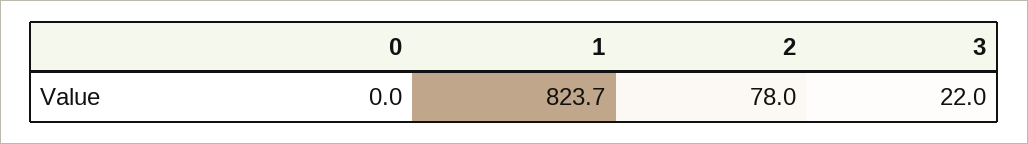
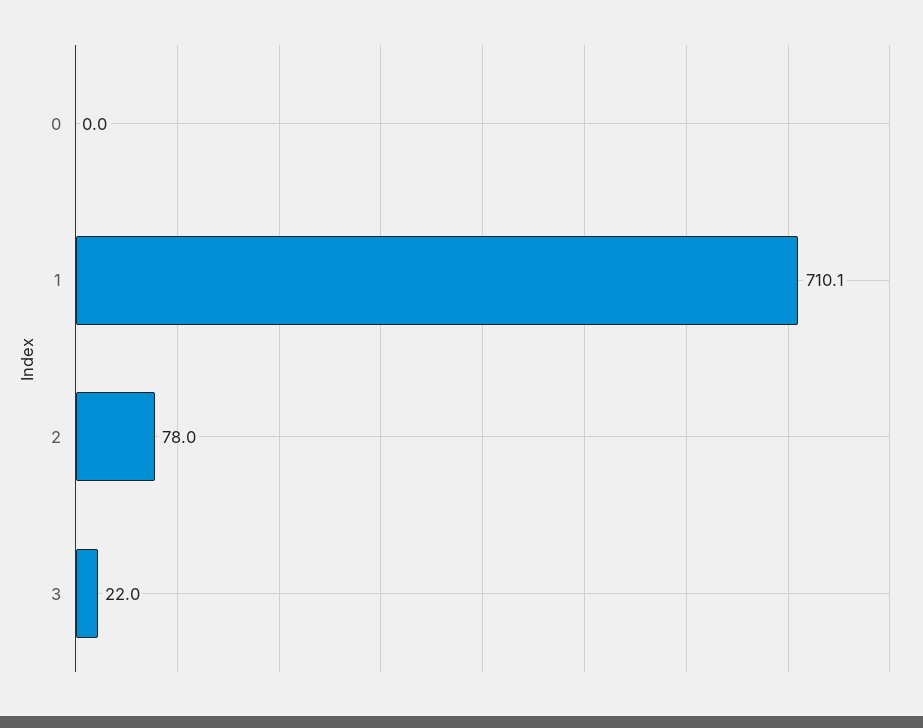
1: 823.7 -> 710.1

